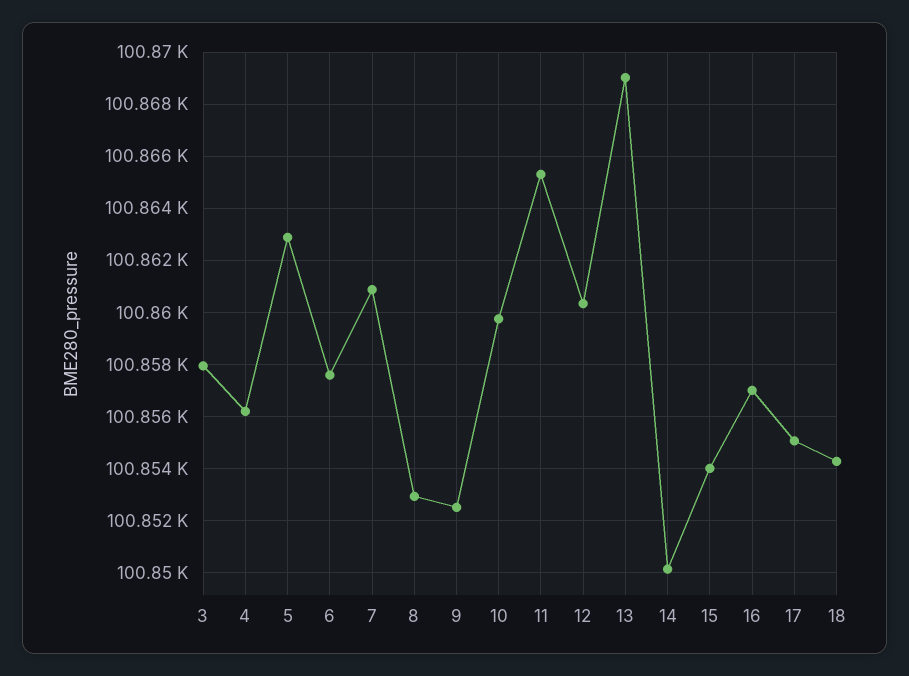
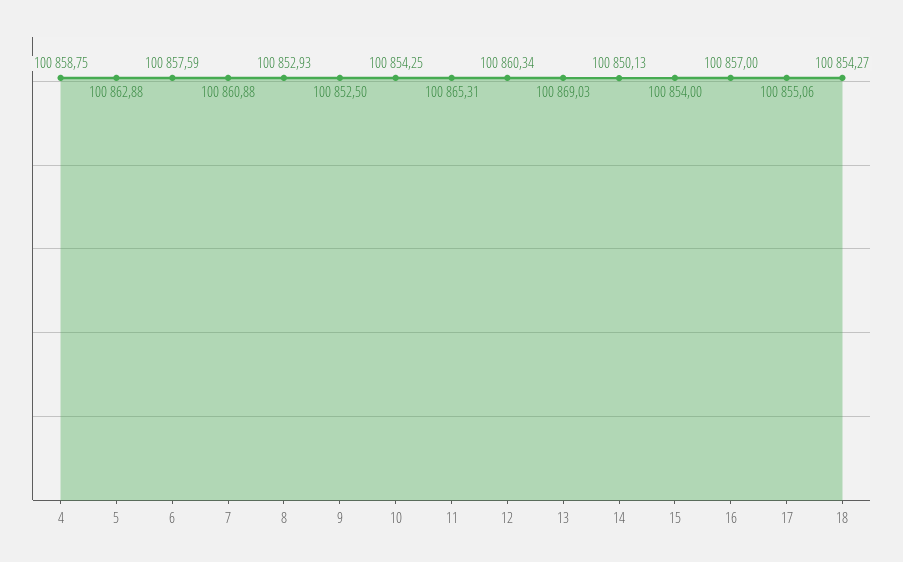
3: 100858 -> none
4: 100856.25 -> 100858.75
10: 100859.75 -> 100854.25

